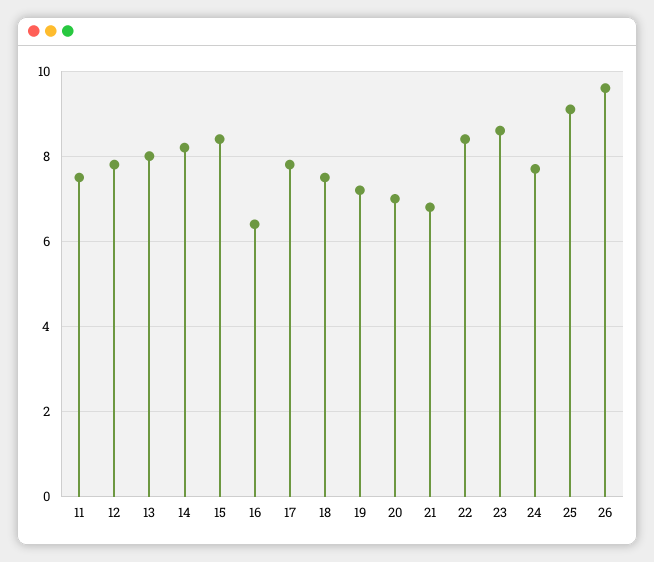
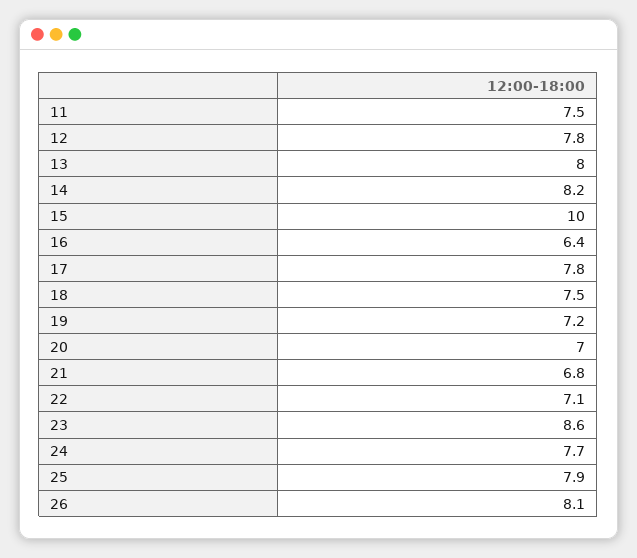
15: 8.5 -> 10
22: 8.5 -> 7.1
25: 9 -> 7.9
26: 9.5 -> 8.1

